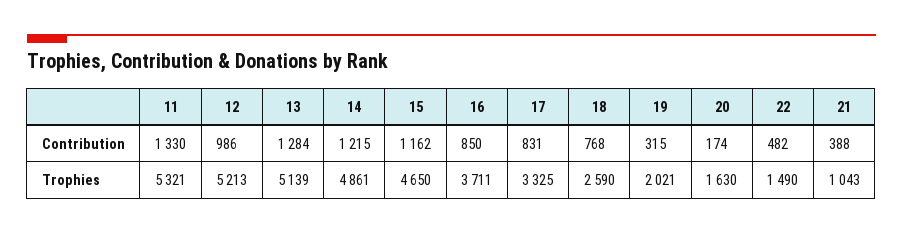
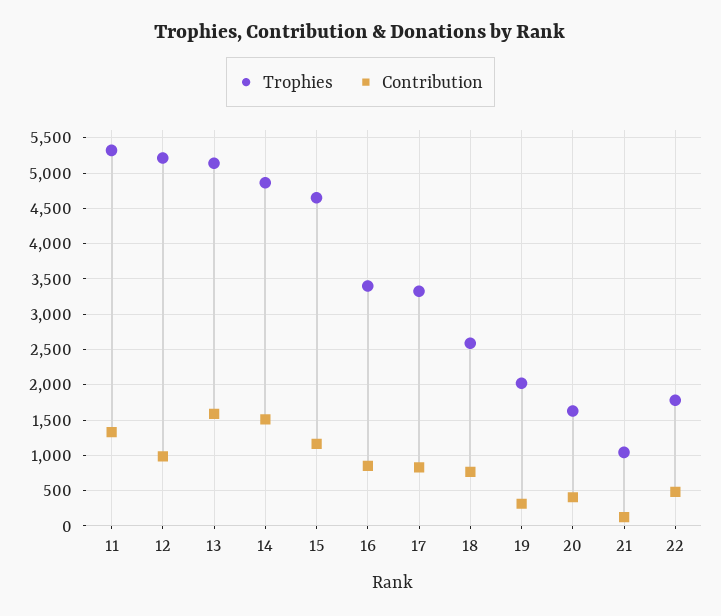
Contribution, 13: 1284 -> 1600
Contribution, 14: 1215 -> 1500
Contribution, 20: 174 -> 400
Contribution, 21: 388 -> 100
Trophies, 16: 3711 -> 3400
Trophies, 22: 1490 -> 1800

